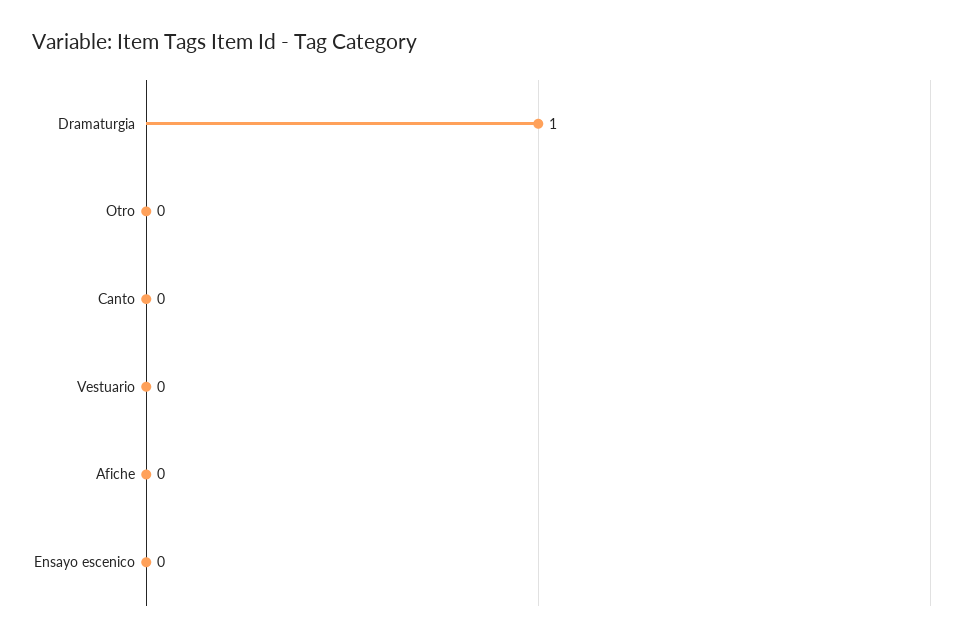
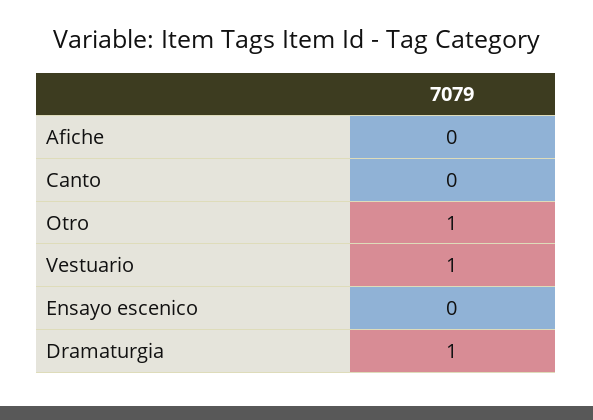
Otro: 0 -> 1
Vestuario: 0 -> 1

